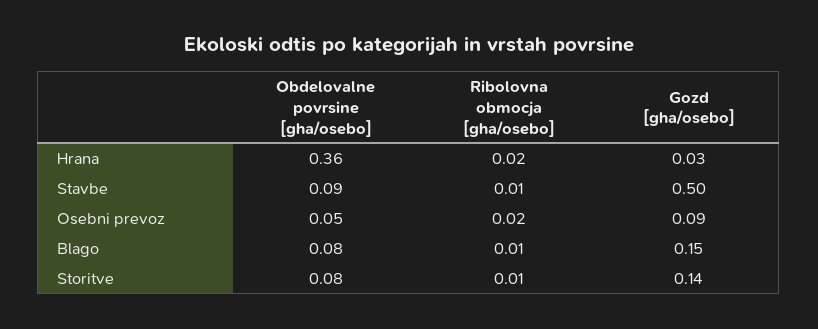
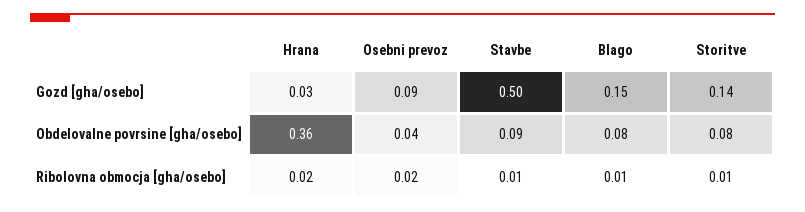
Obdelovalne povrsine [gha/osebo], Osebni prevoz: 0.05 -> 0.04

